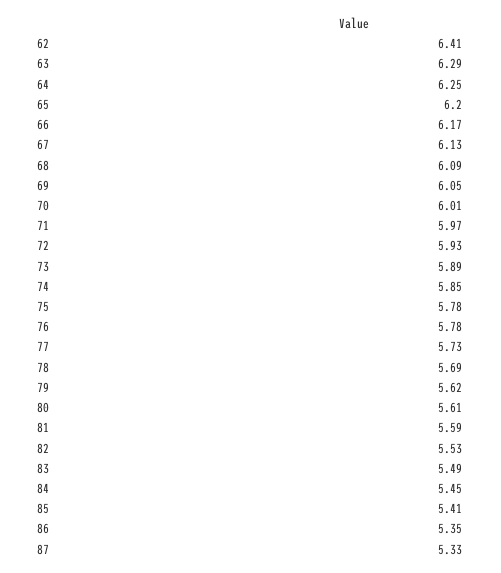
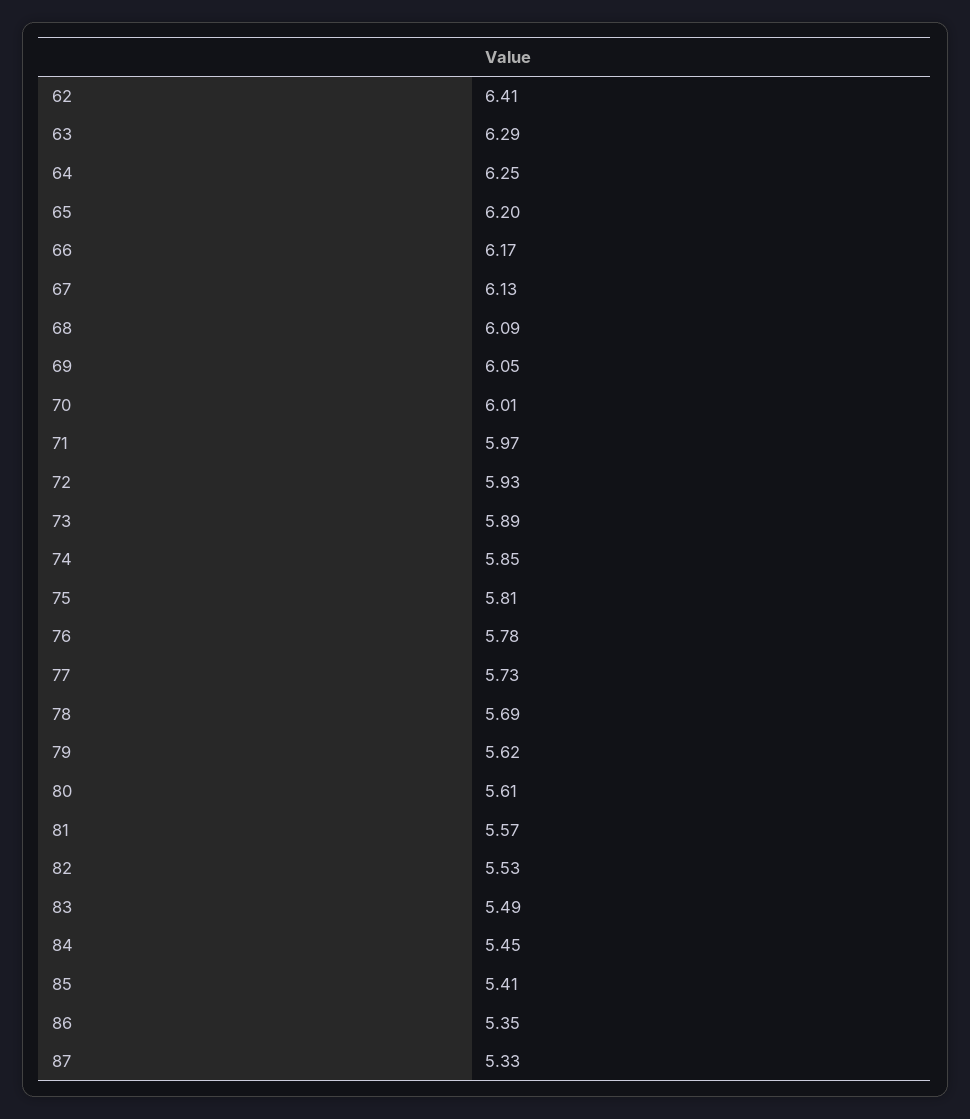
75: 5.78 -> 5.81
81: 5.59 -> 5.57

